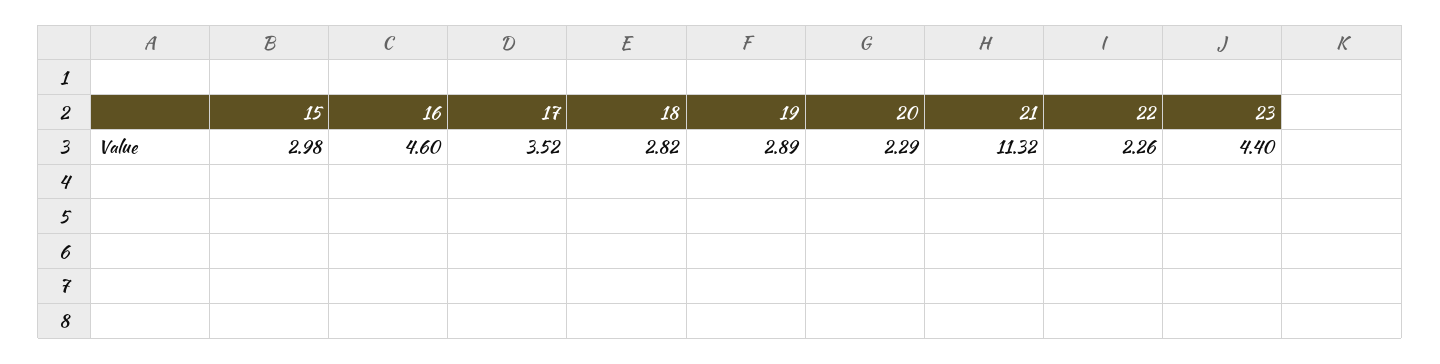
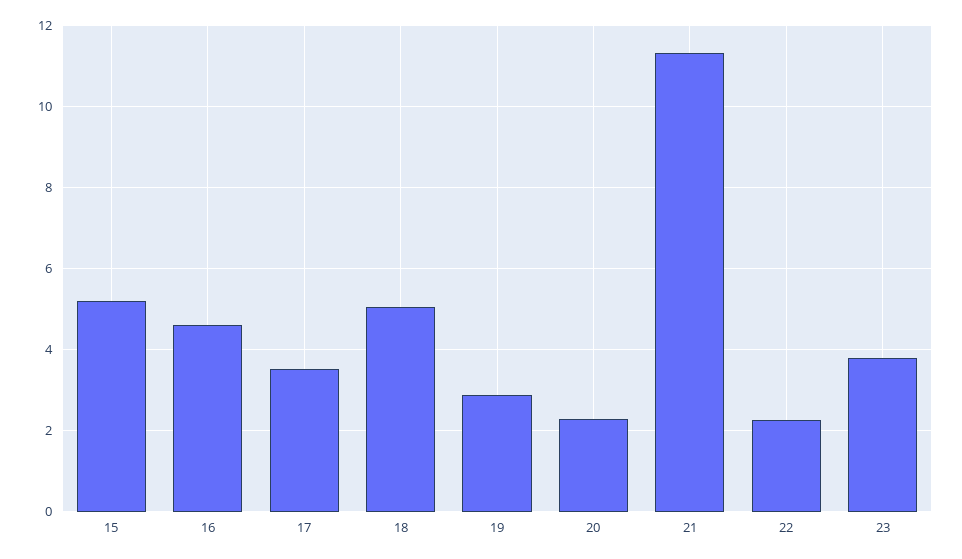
15: 2.98 -> 5.2
18: 2.82 -> 5
23: 4.4 -> 3.8

